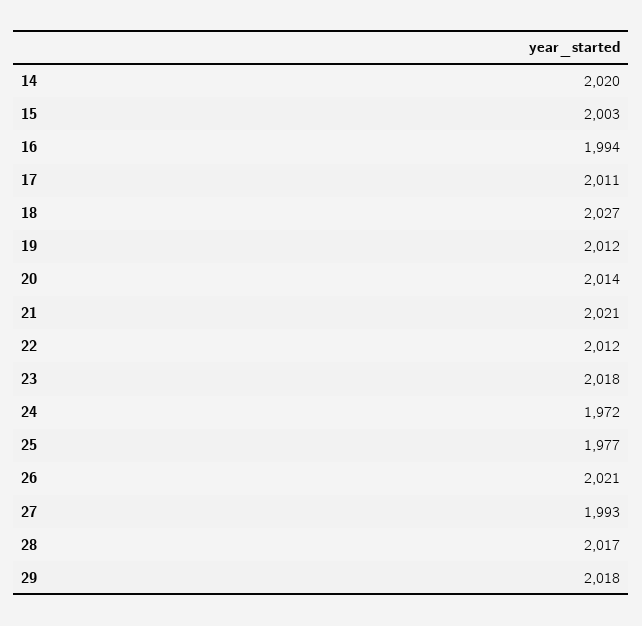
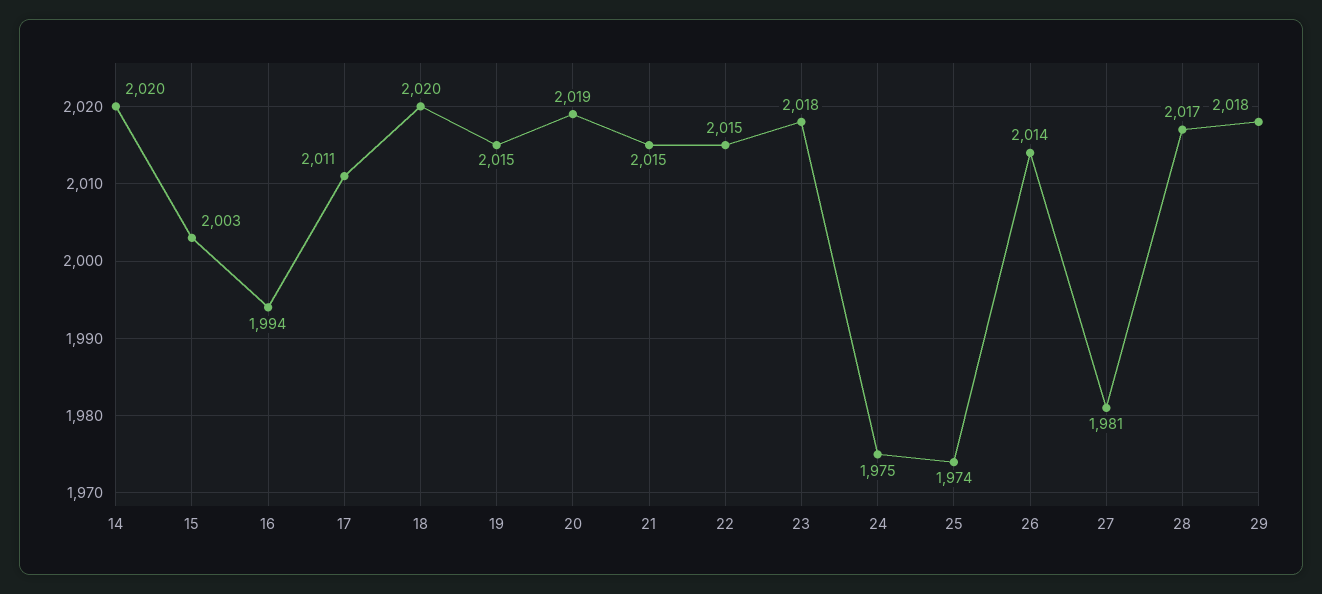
18: 2027 -> 2020
19: 2012 -> 2015
20: 2014 -> 2019
21: 2021 -> 2015
22: 2012 -> 2015
24: 1972 -> 1975
25: 1977 -> 1974
26: 2021 -> 2014
27: 1993 -> 1981

